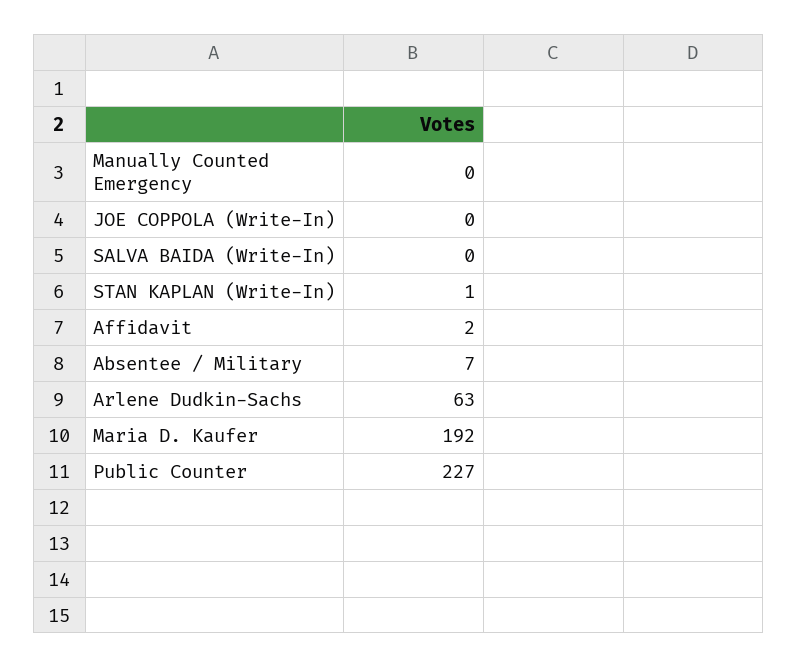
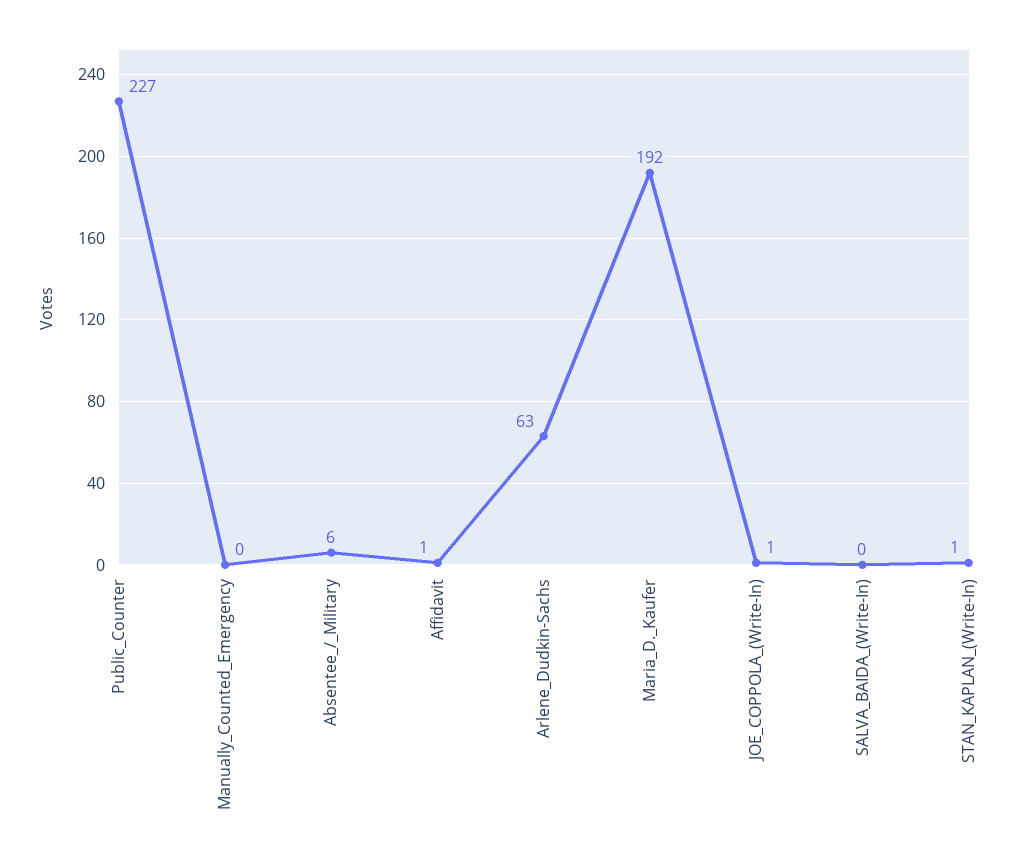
JOE COPPOLA (Write-In): 0 -> 1
Affidavit: 2 -> 1
Absentee / Military: 7 -> 6

